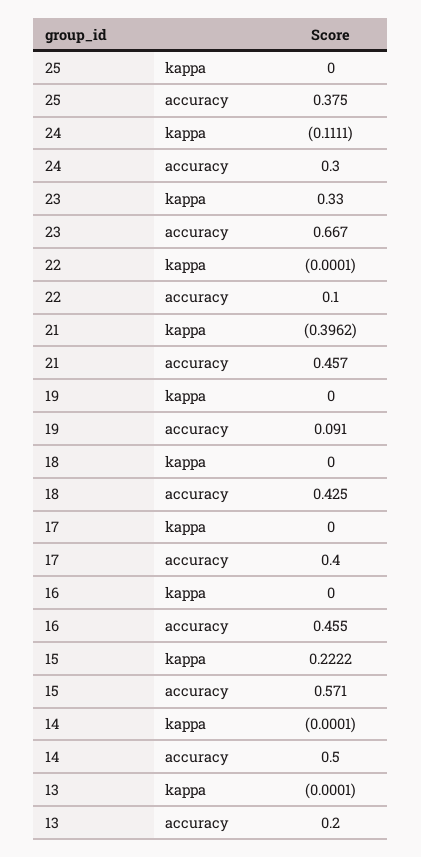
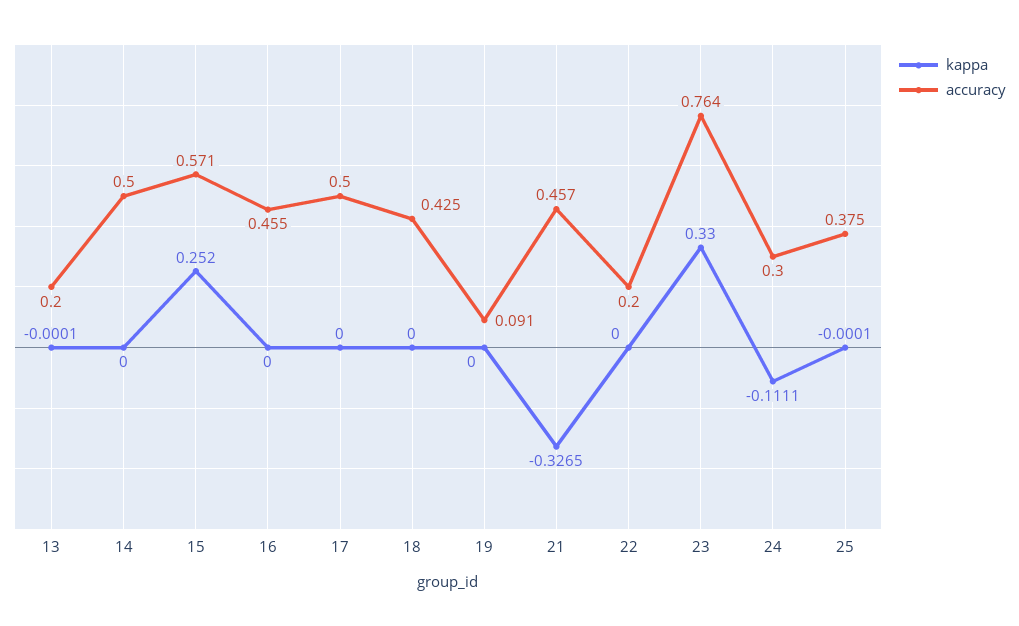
kappa, 25: 0 -> -0.0001
accuracy, 23: 0.667 -> 0.764
kappa, 22: -0.0001 -> 0
accuracy, 22: 0.1 -> 0.2
kappa, 21: -0.3962 -> -0.3265
accuracy, 17: 0.4 -> 0.5
kappa, 15: 0.2222 -> 0.252
kappa, 14: -0.0001 -> 0

